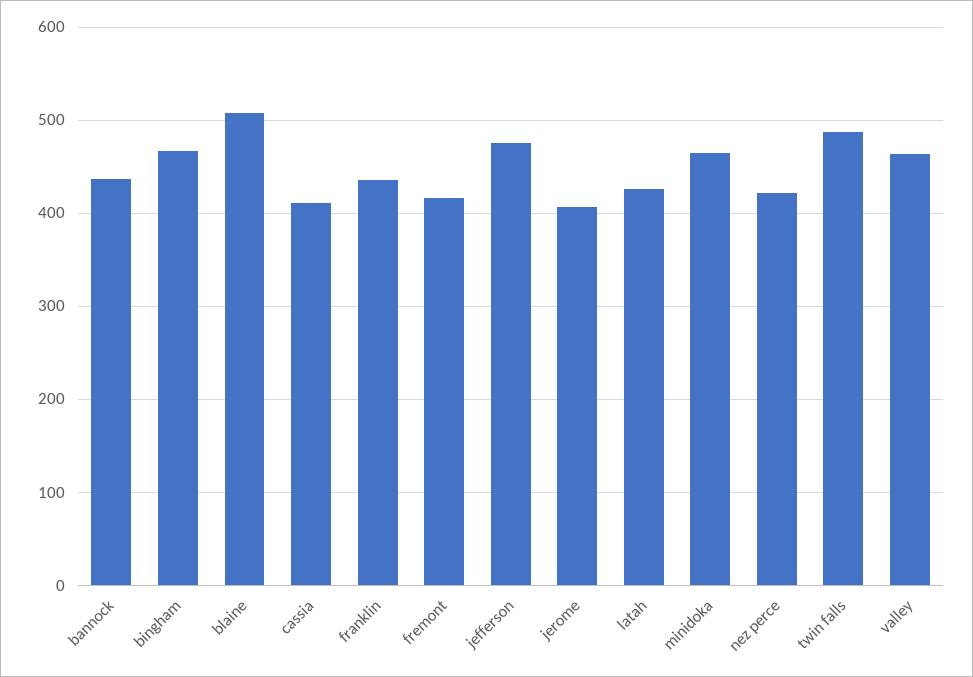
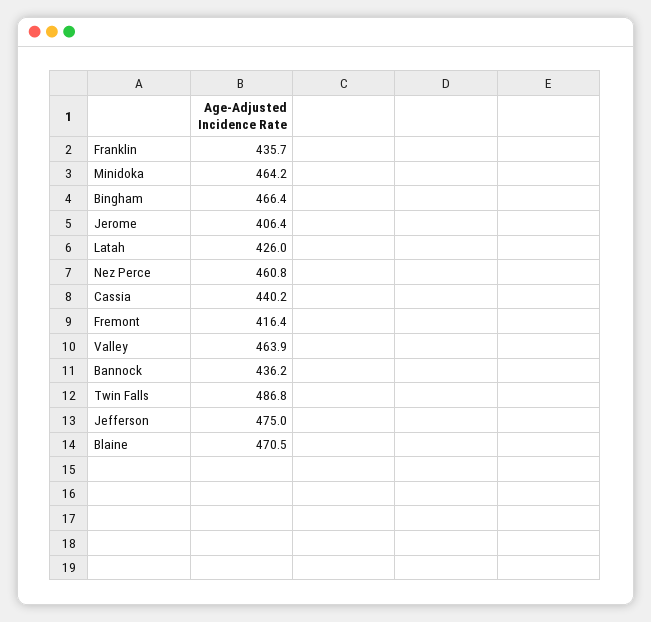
blaine: 510 -> 470.5
cassia: 410 -> 440.2
nez perce: 420 -> 460.8

